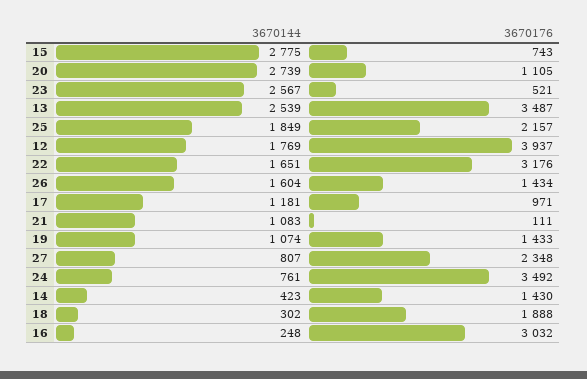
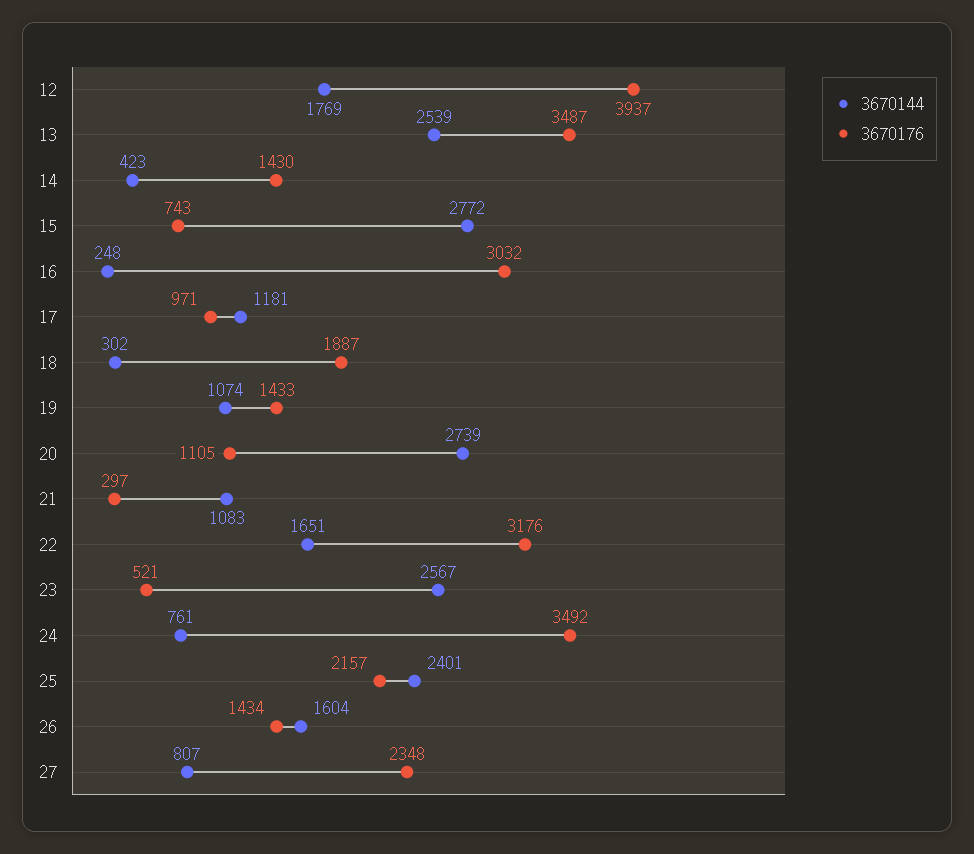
3670144, 15: 2775 -> 2772
3670144, 25: 1849 -> 2401
3670176, 21: 111 -> 297
3670176, 18: 1888 -> 1887

